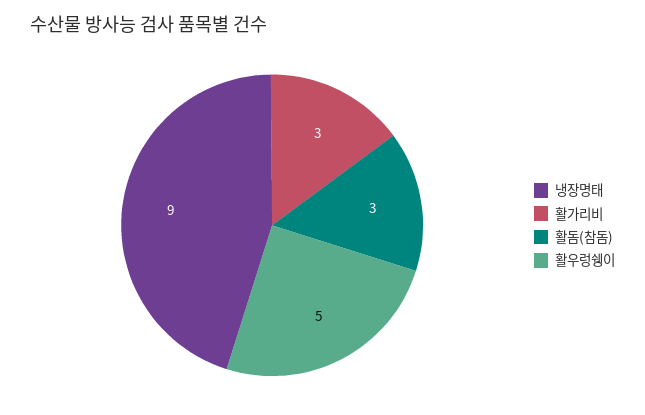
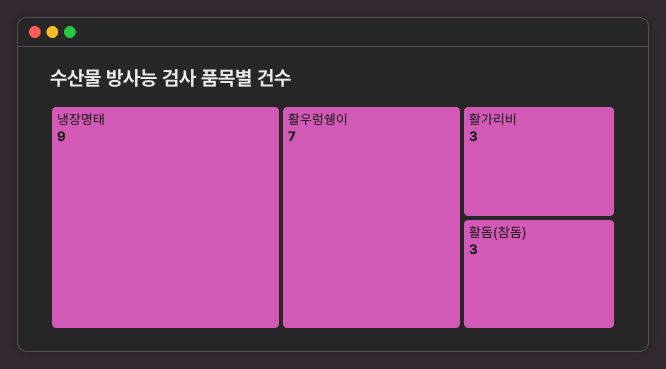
활우렁쉥이: 5 -> 7

